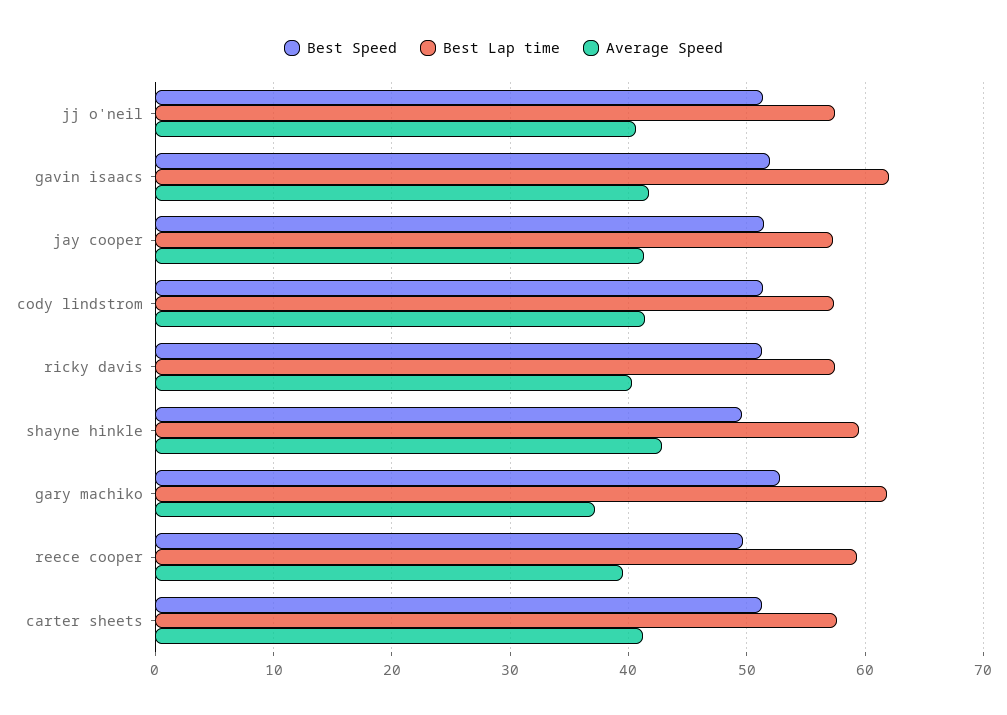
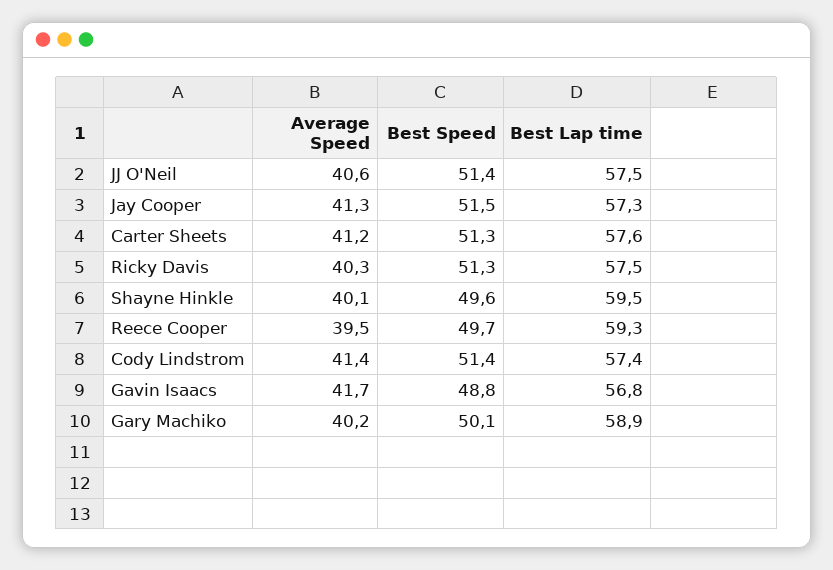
Best Speed, gavin isaacs: 52 -> 48.8
Best Lap time, gavin isaacs: 62 -> 56.8
Average Speed, shayne hinkle: 43 -> 40.1
Best Speed, gary machiko: 53 -> 50.1
Best Lap time, gary machiko: 62 -> 58.9
Average Speed, gary machiko: 37 -> 40.2

